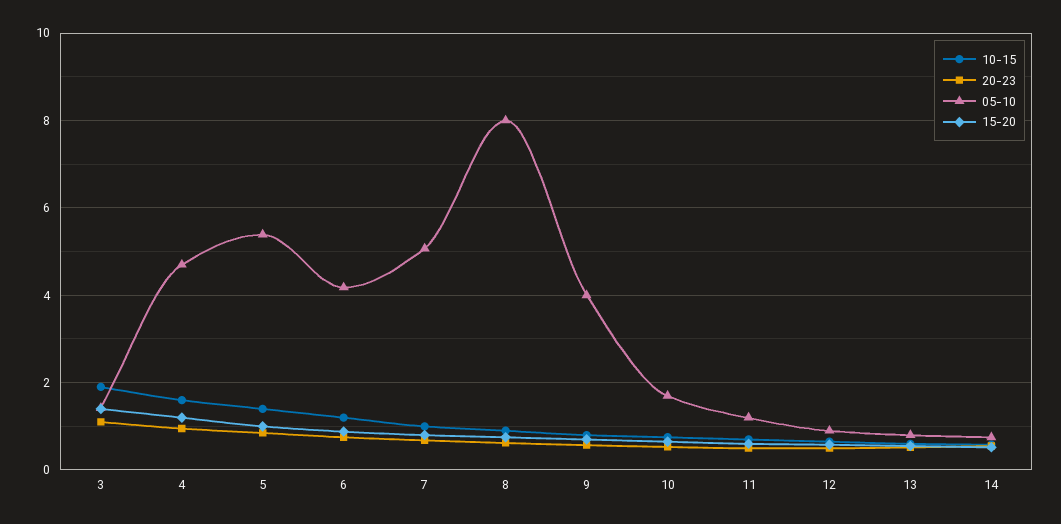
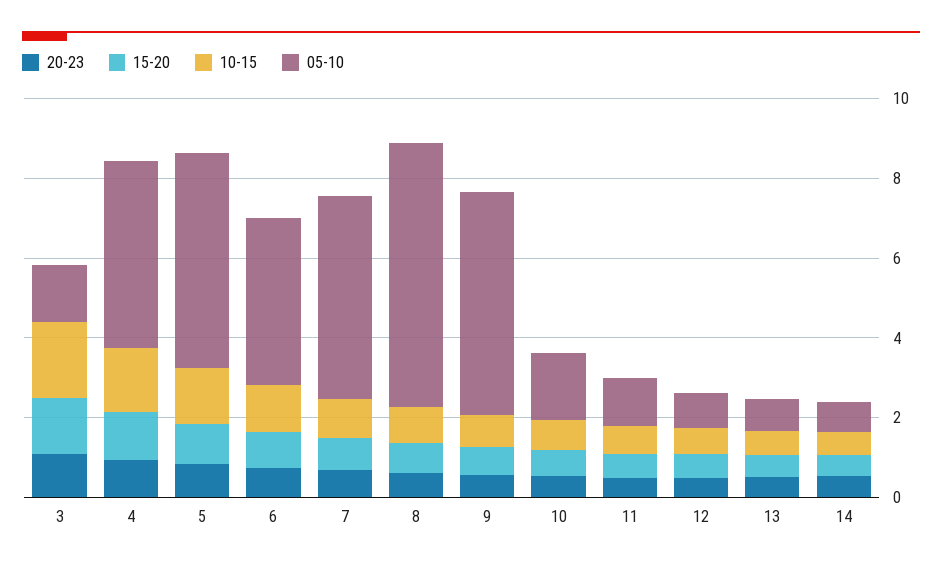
05-10, 8: 8 -> 6.5
05-10, 9: 4 -> 5.5

